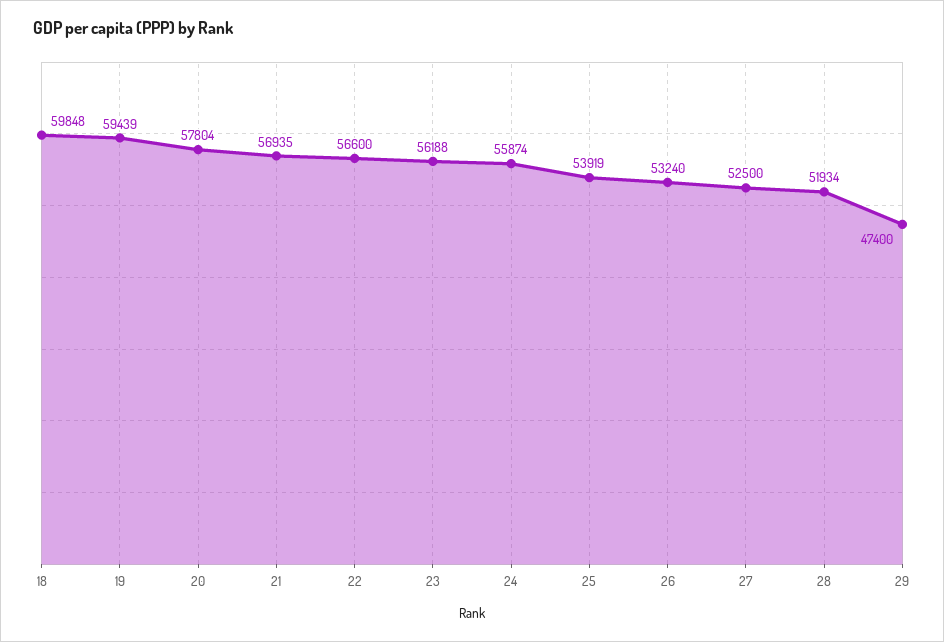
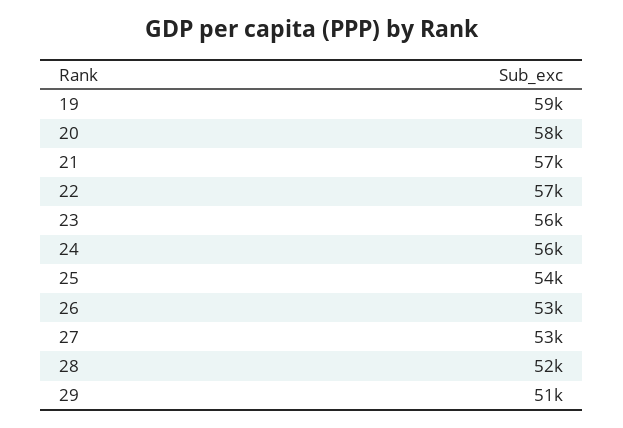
18: 59848 -> none
29: 47400 -> 51000

